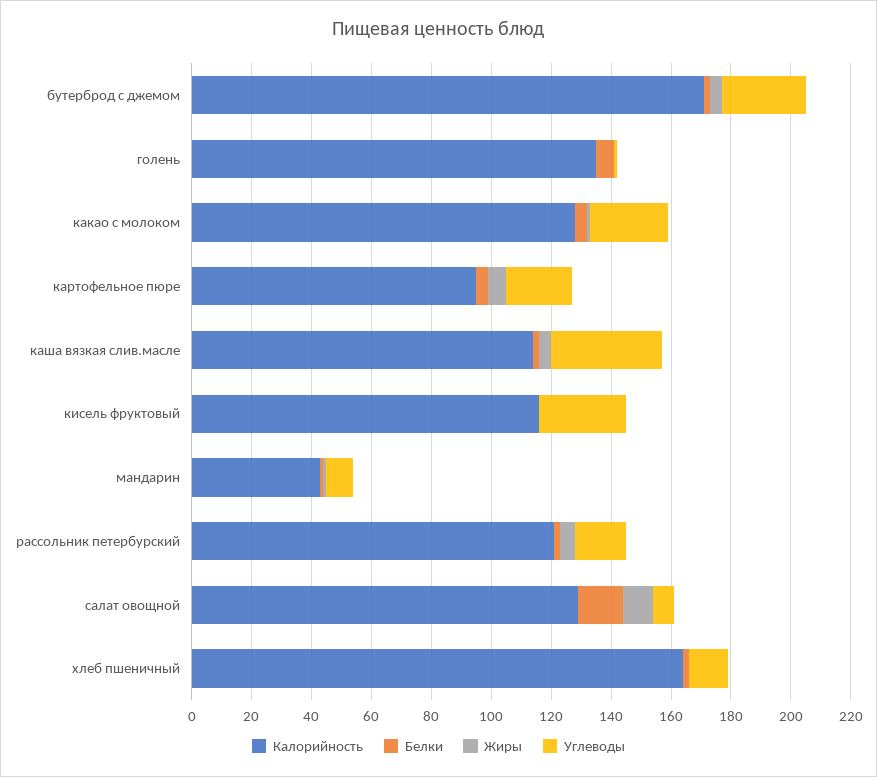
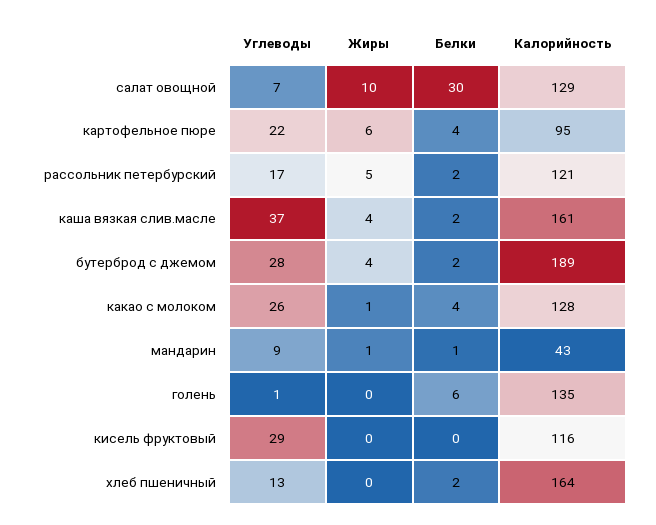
Калорийность, бутерброд с джемом: 170 -> 189
Калорийность, каша вязкая слив.масле: 115 -> 161
Белки, салат овощной: 15 -> 30

